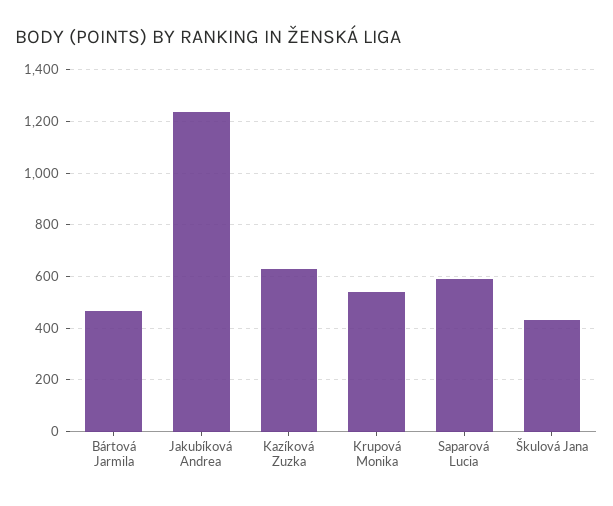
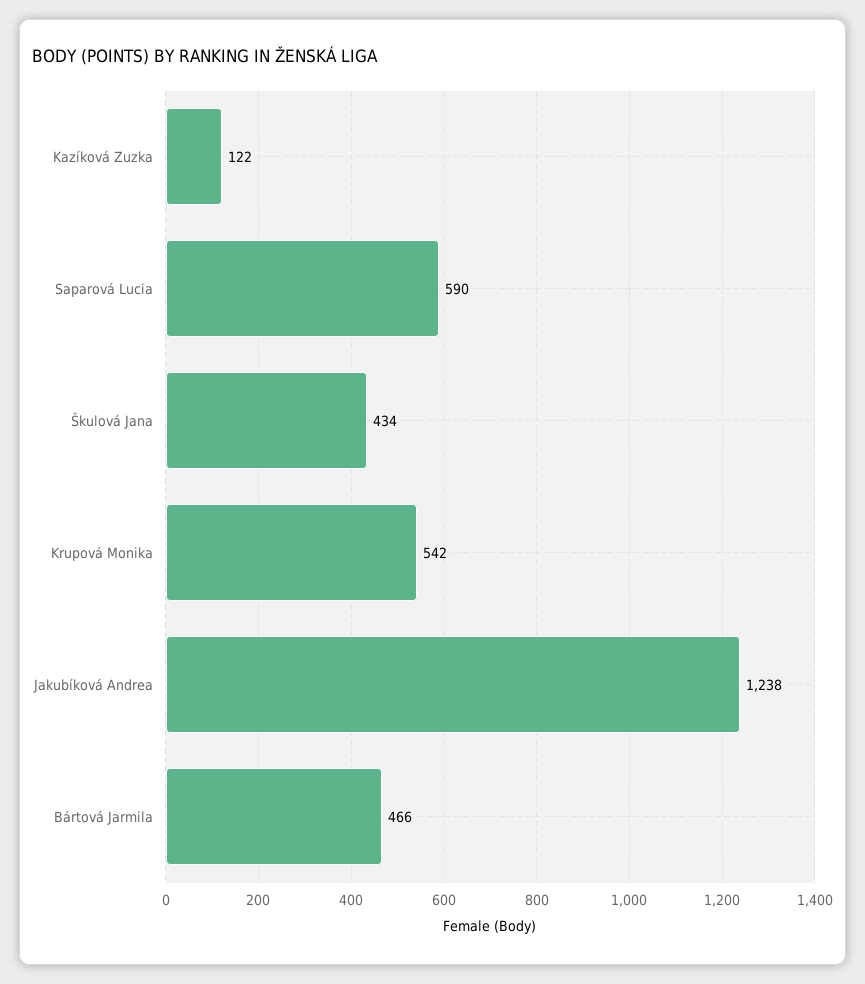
Kazíková Zuzka: 625 -> 122

